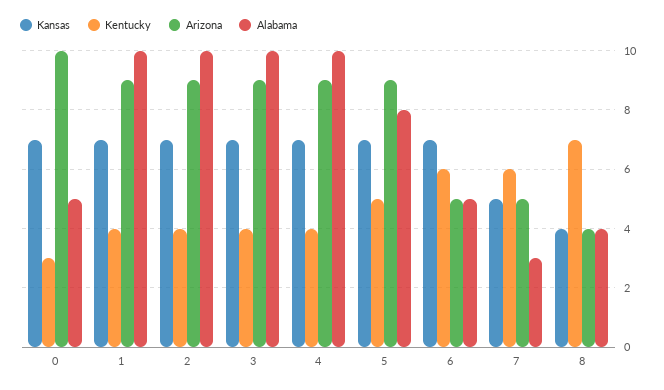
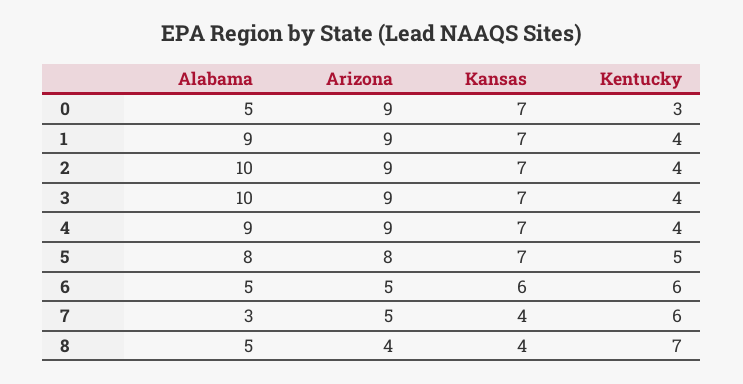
Arizona, 0: 10 -> 9
Alabama, 1: 10 -> 9
Alabama, 4: 10 -> 9
Arizona, 5: 9 -> 8
Kansas, 6: 7 -> 6
Kansas, 7: 5 -> 4
Alabama, 8: 4 -> 5

